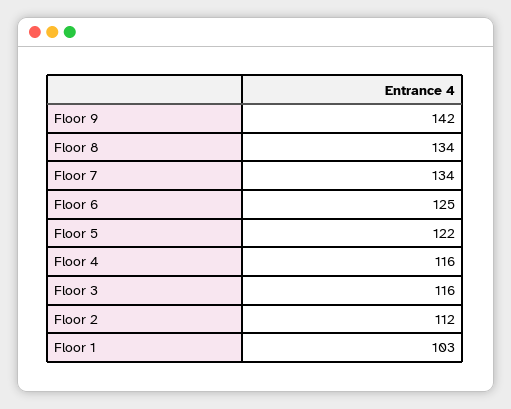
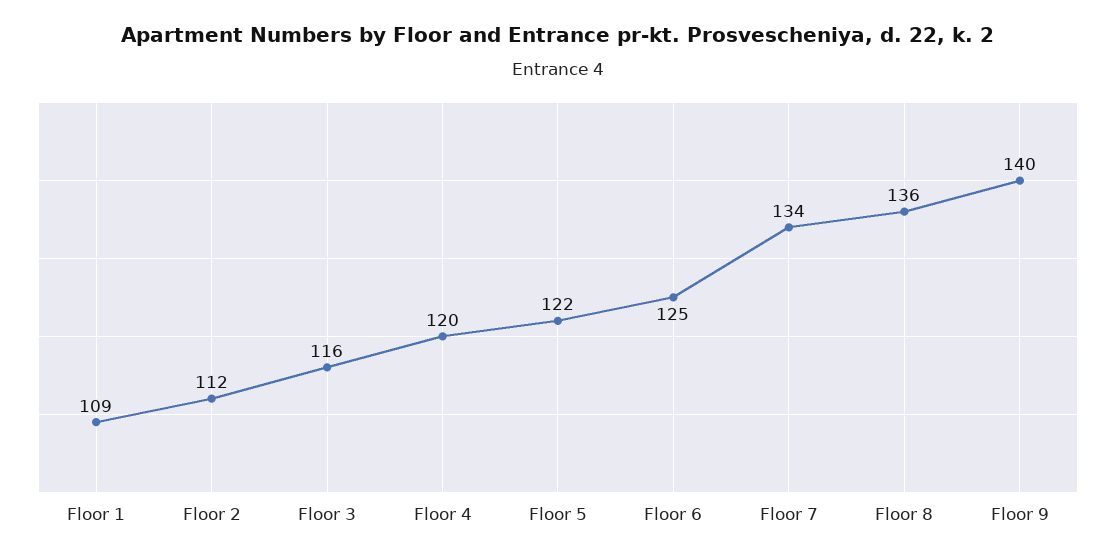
Floor 9: 142 -> 140
Floor 8: 134 -> 136
Floor 4: 116 -> 120
Floor 1: 103 -> 109

